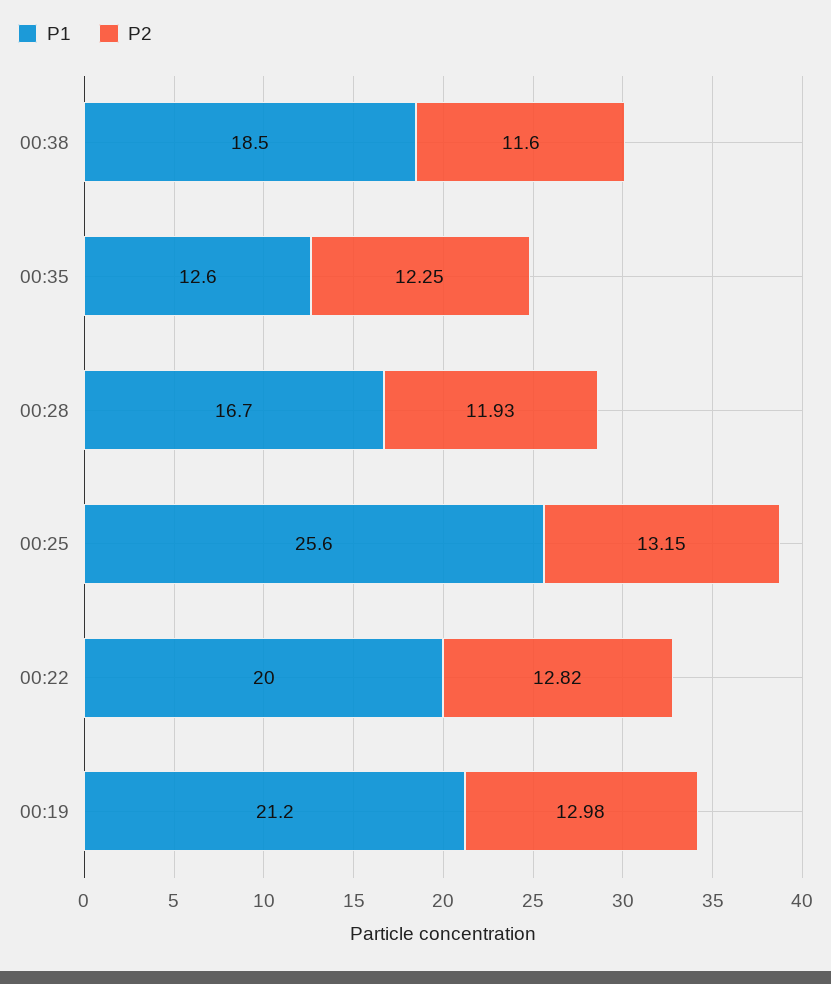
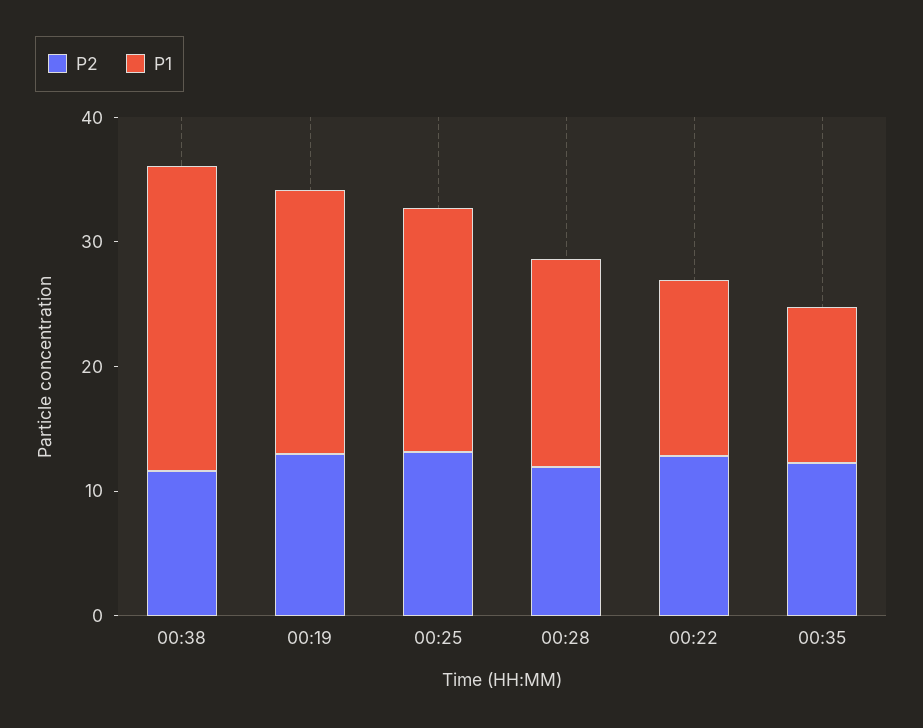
P1, 00:38: 18.5 -> 24
P1, 00:25: 25.6 -> 20
P1, 00:22: 20 -> 14

